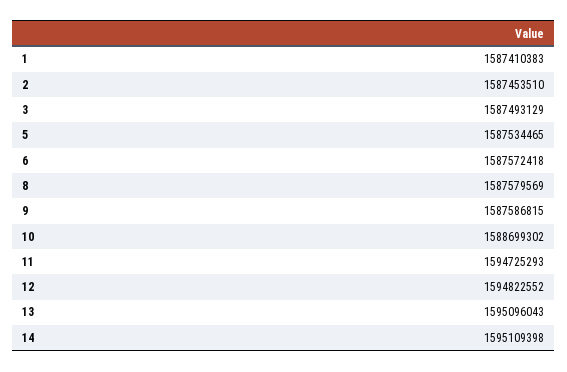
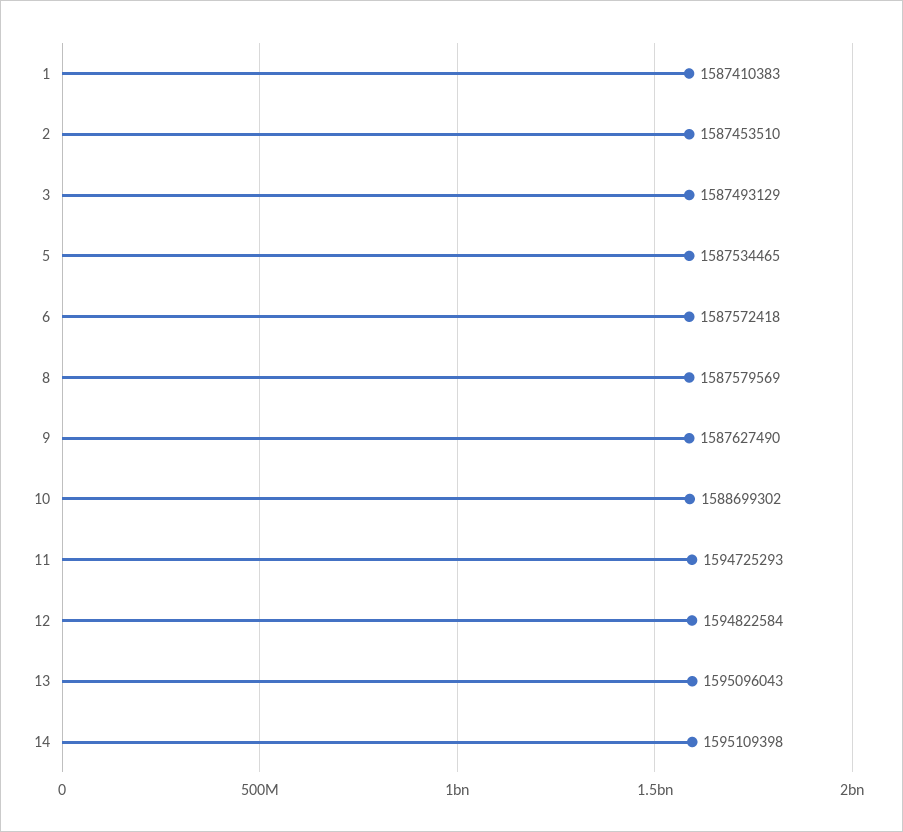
9: 1587586815 -> 1587627490
12: 1594822552 -> 1594822584

